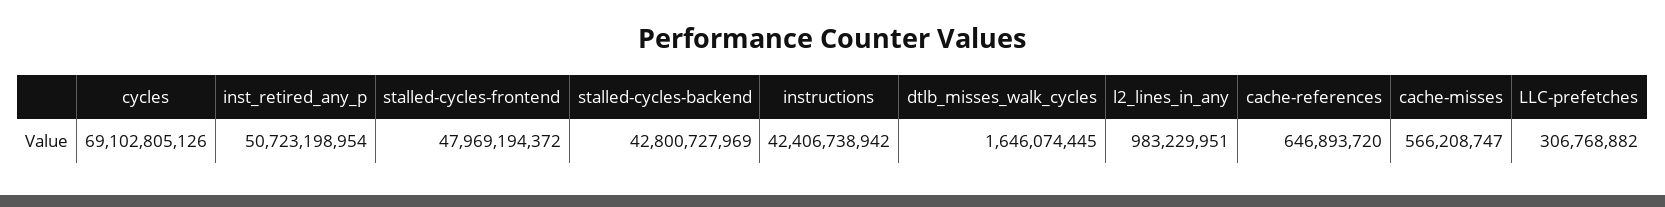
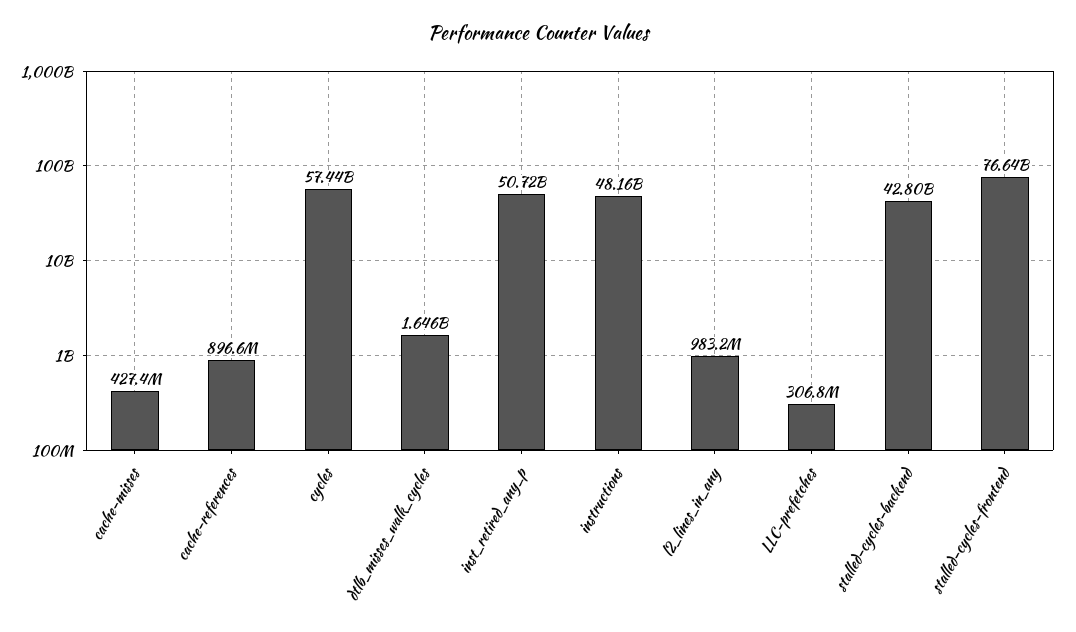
cycles: 69102805126 -> 57440000000
stalled-cycles-frontend: 47969194372 -> 76640000000
instructions: 42406738942 -> 48160000000
cache-references: 646893720 -> 896600000
cache-misses: 566208747 -> 427400000

